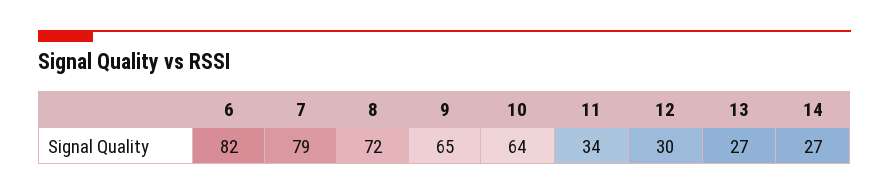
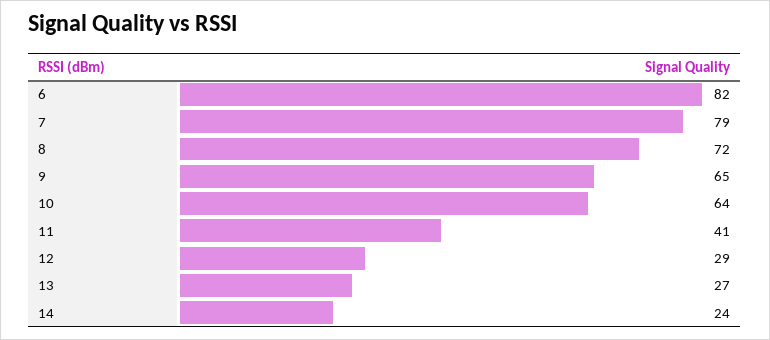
11: 34 -> 41
12: 30 -> 29
14: 27 -> 24

